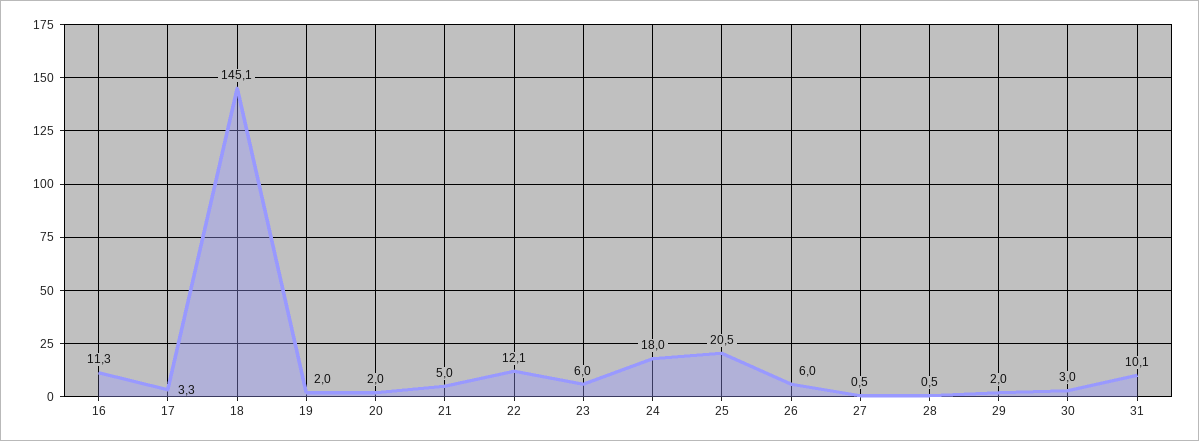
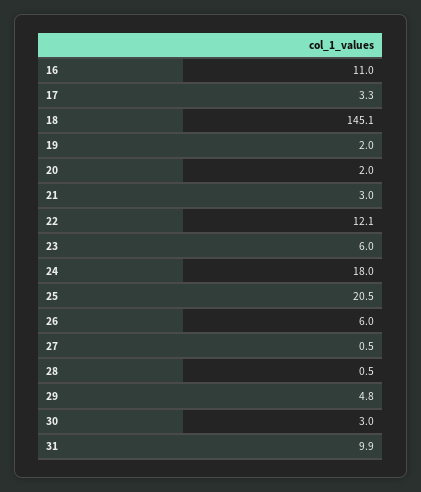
16: 11.3 -> 11
21: 5 -> 3
29: 2 -> 4.8
31: 10.1 -> 9.9

